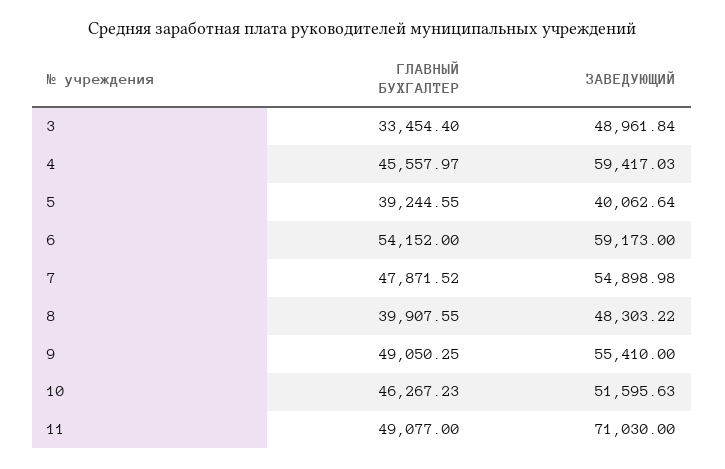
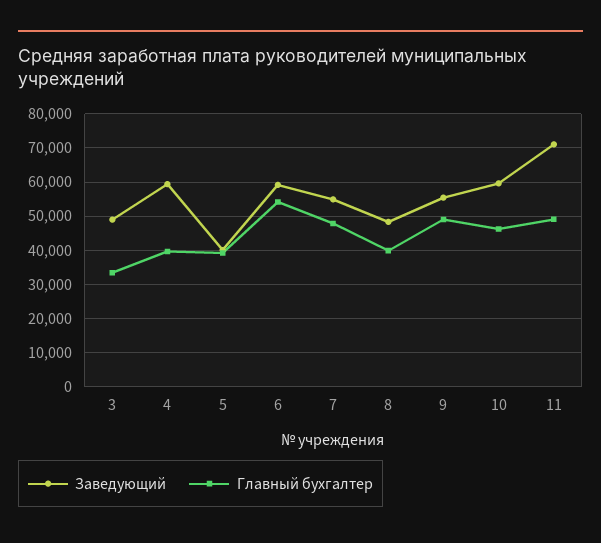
ГЛАВНЫЙ БУХГАЛТЕР, 4: 45557.97 -> 40000
ЗАВЕДУЮЩИЙ, 10: 51595.63 -> 60000

